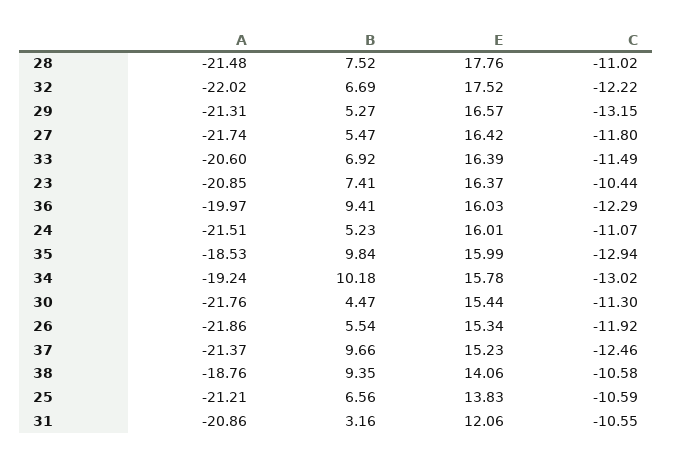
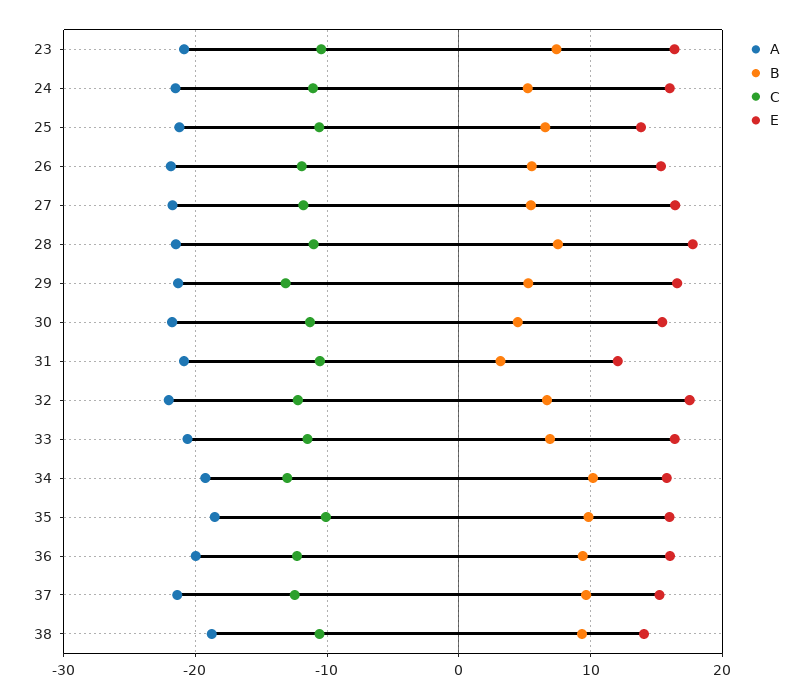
C, 35: -12.94 -> -10

